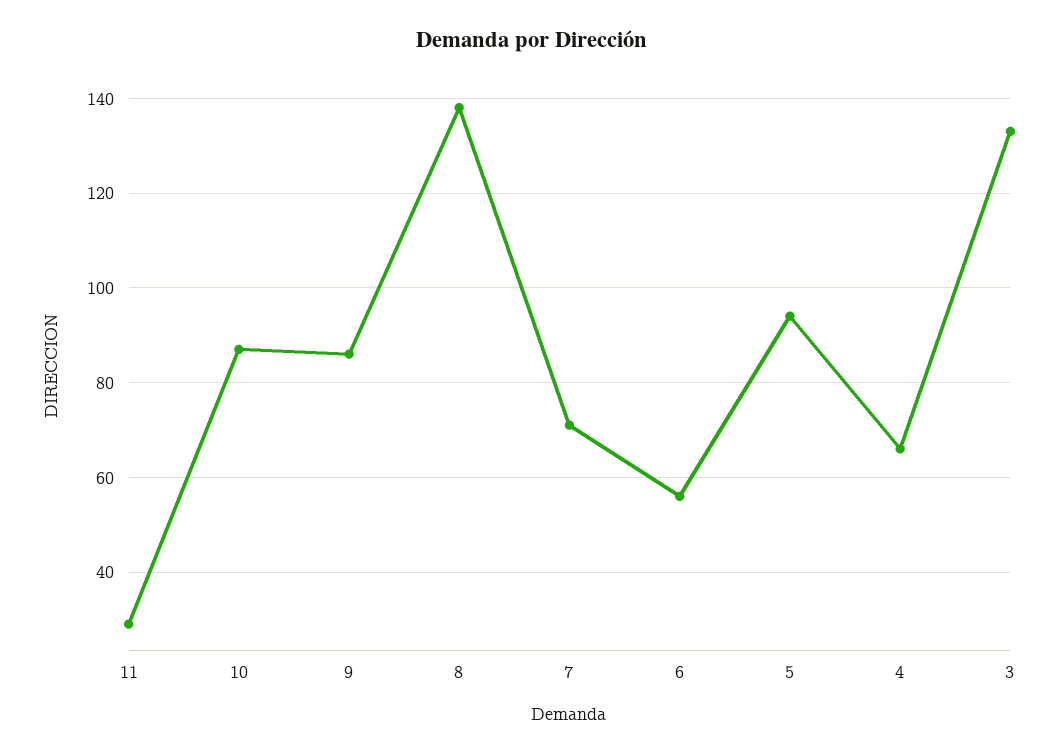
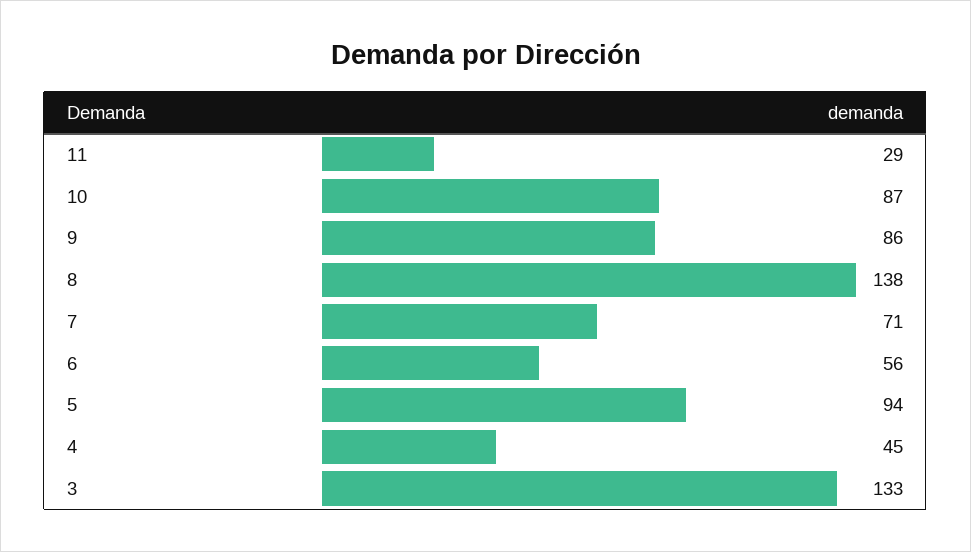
4: 65 -> 45

